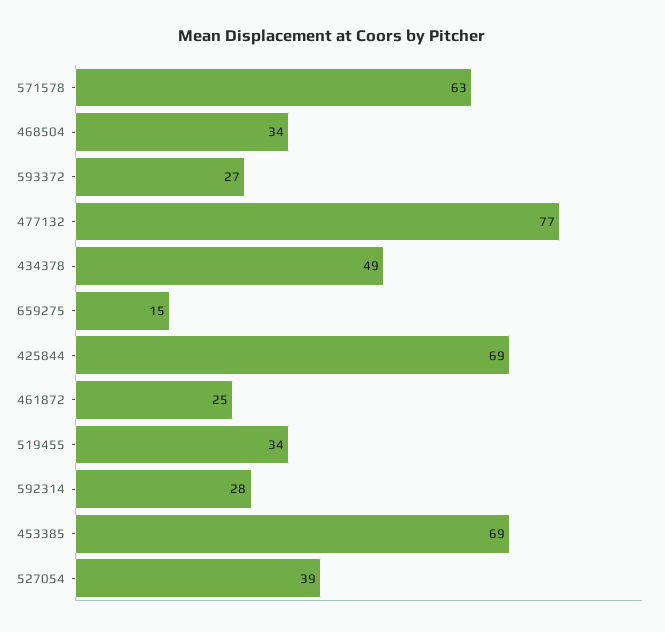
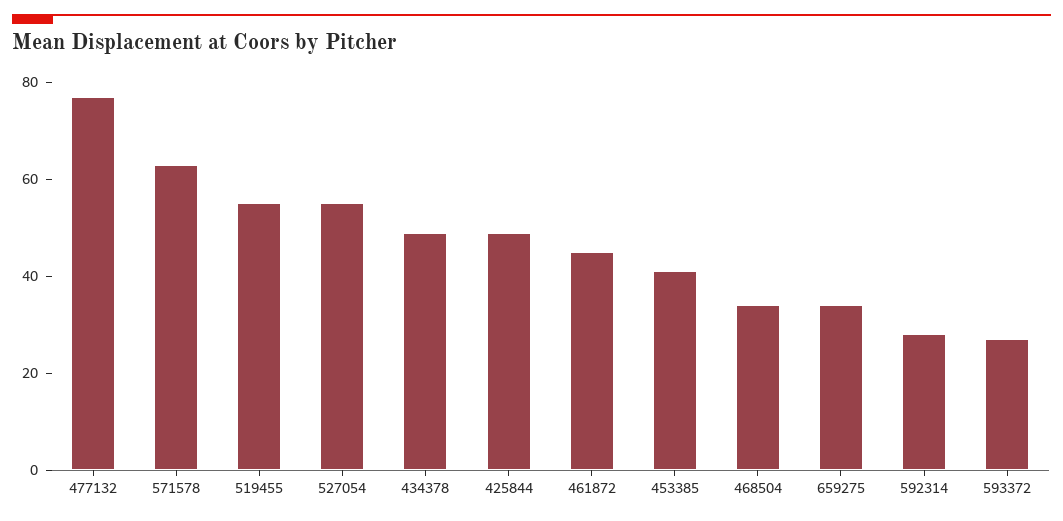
659275: 15 -> 35
425844: 69 -> 50
461872: 25 -> 45
519455: 34 -> 55
453385: 69 -> 40
527054: 39 -> 55

